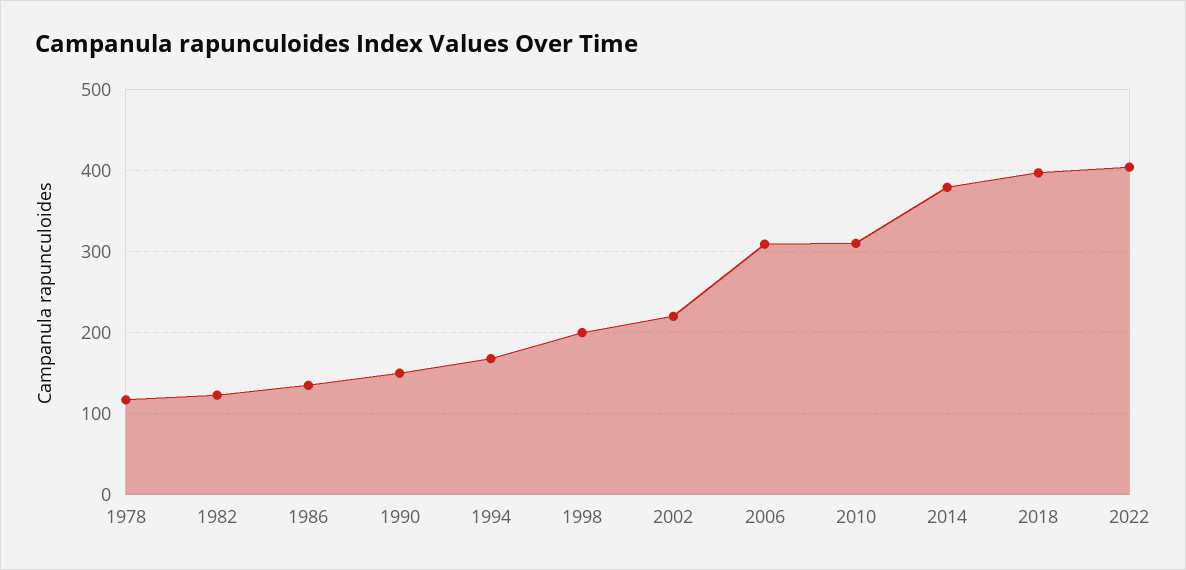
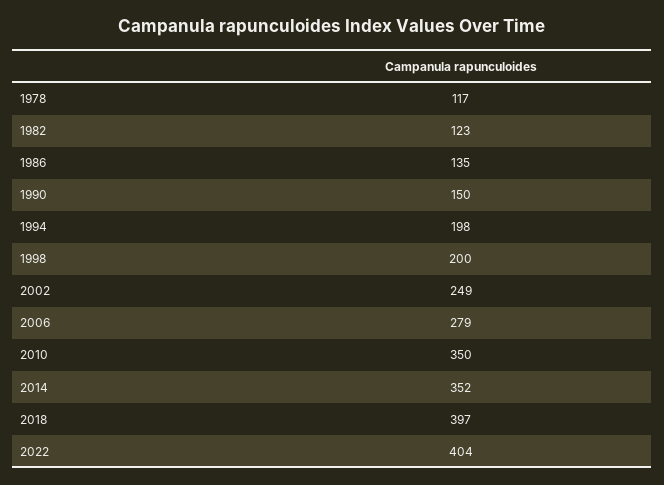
1994: 170 -> 198
2002: 220 -> 249
2006: 310 -> 279
2010: 310 -> 350
2014: 380 -> 352

